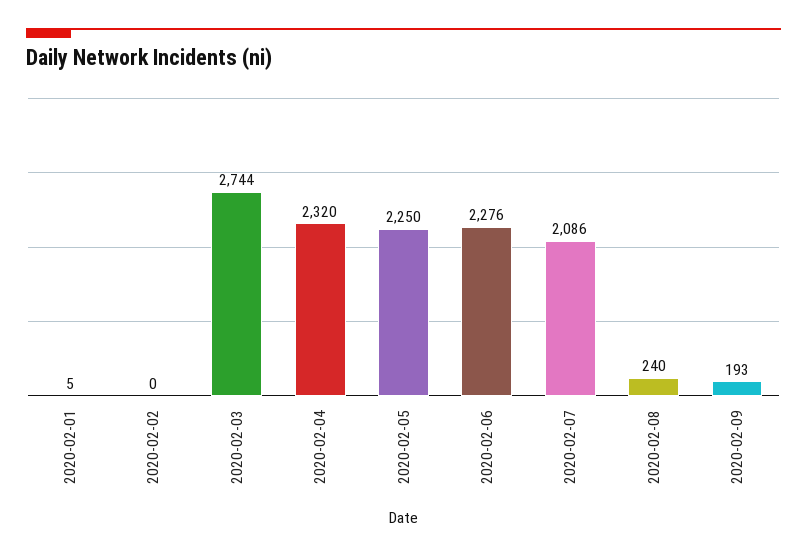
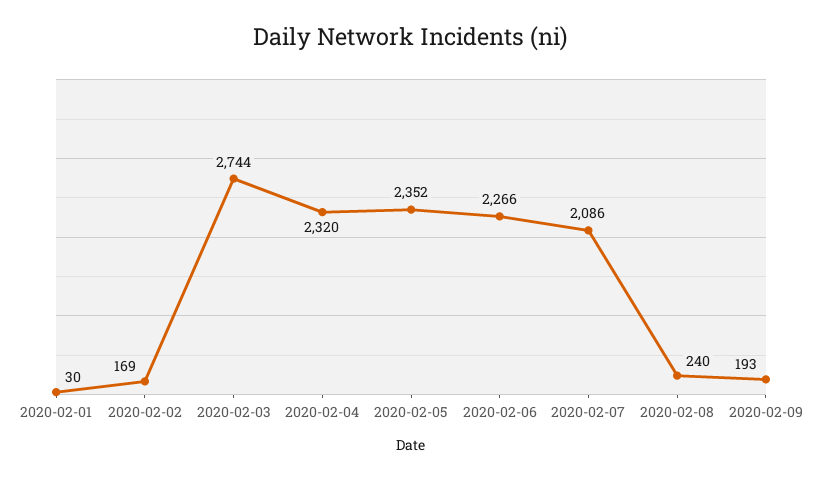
2020-02-01: 5 -> 30
2020-02-02: 0 -> 169
2020-02-05: 2250 -> 2352
2020-02-06: 2276 -> 2266

